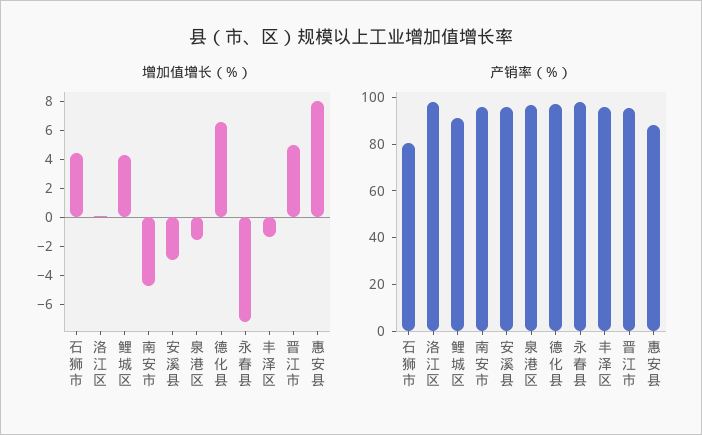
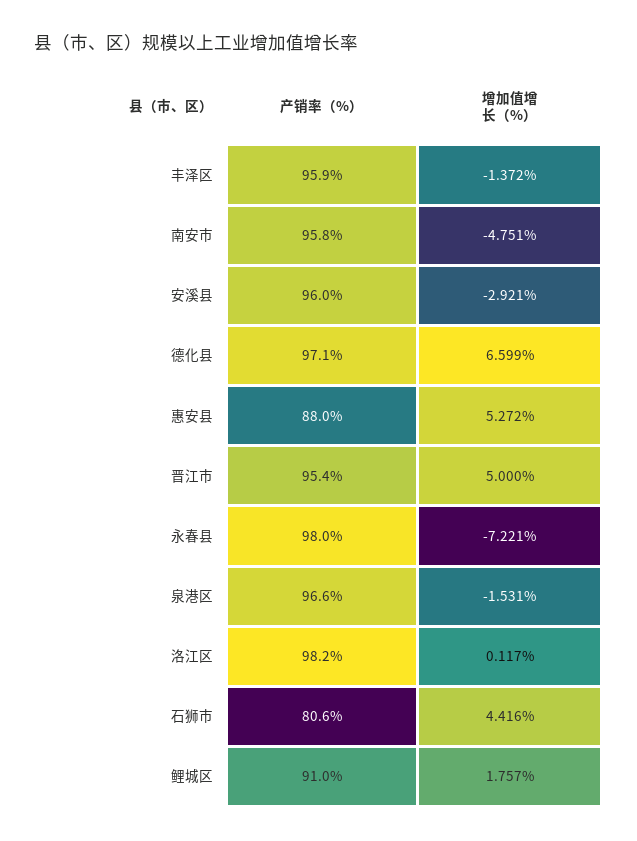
增加值增长（%）, 鲤城区: 4 -> 1.757
增加值增长（%）, 惠安县: 8 -> 5.272

